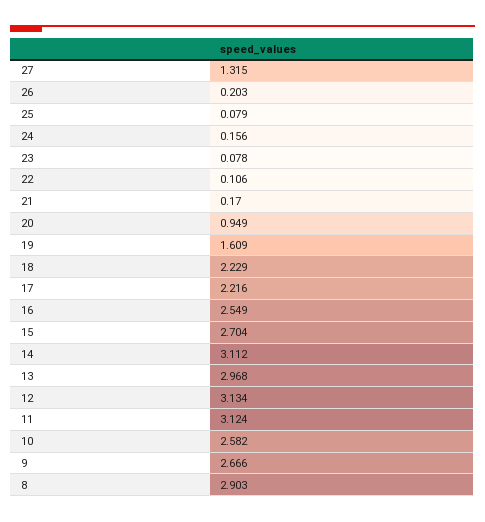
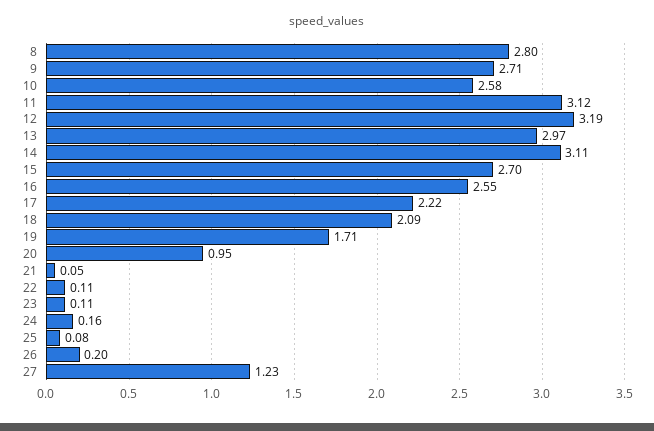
27: 1.315 -> 1.23
23: 0.078 -> 0.11
21: 0.17 -> 0.05
19: 1.609 -> 1.71
18: 2.229 -> 2.09
12: 3.134 -> 3.19
9: 2.666 -> 2.71
8: 2.903 -> 2.8

